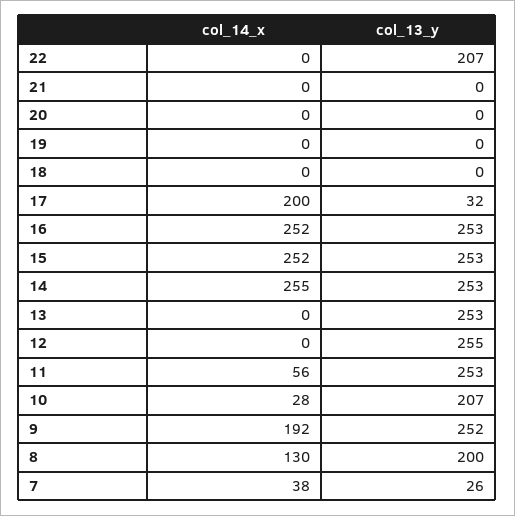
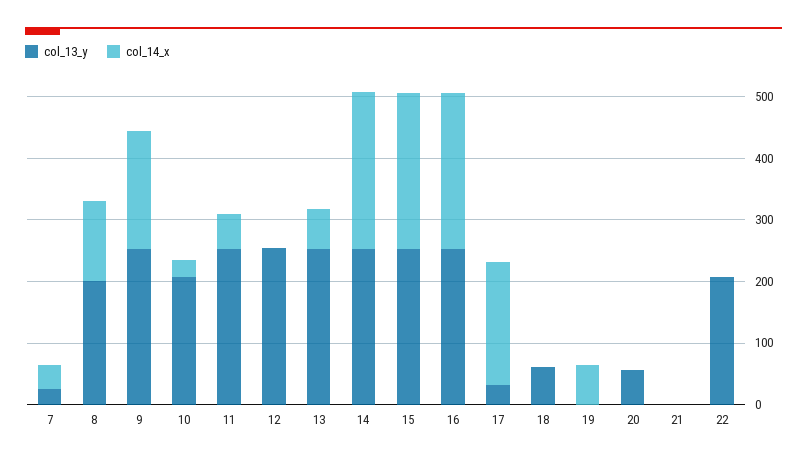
col_13_y, 20: 0 -> 60
col_14_x, 19: 0 -> 60
col_13_y, 18: 0 -> 60
col_14_x, 13: 0 -> 60

